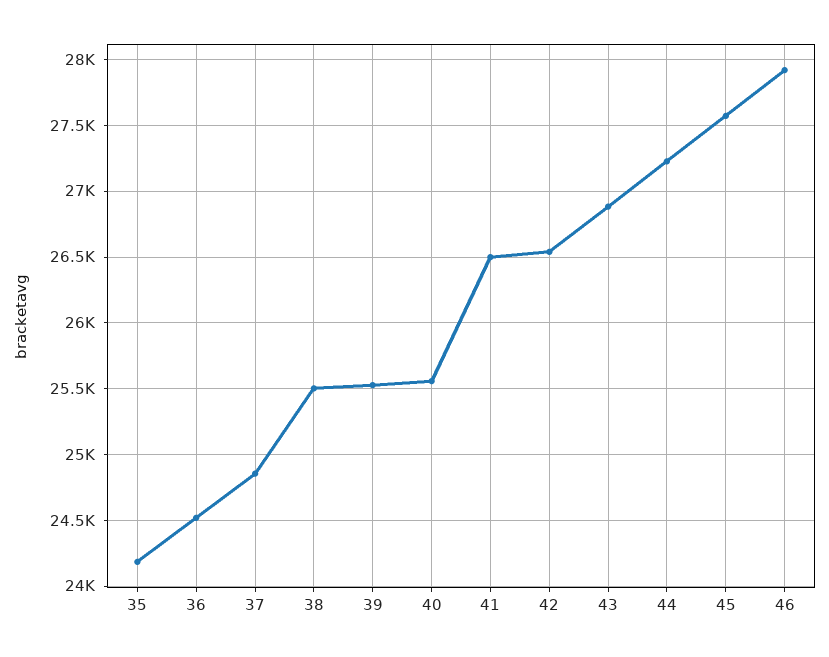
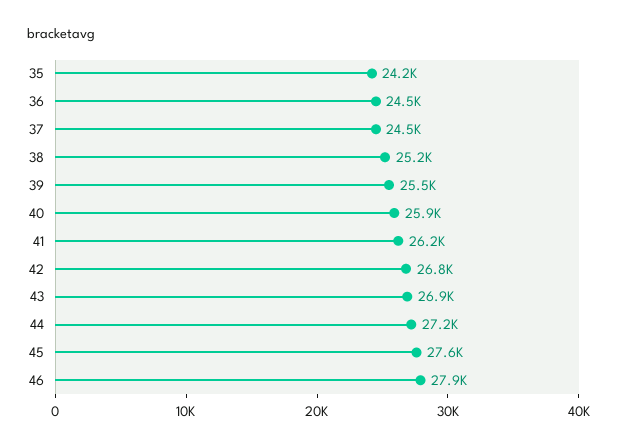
37: 24850 -> 24500
38: 25500 -> 25200
40: 25550 -> 25900
41: 26500 -> 26200
42: 26550 -> 26800

